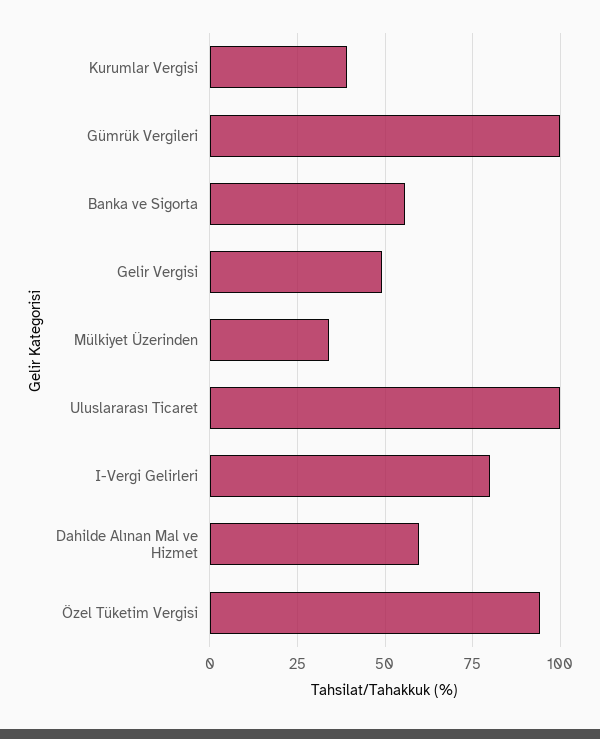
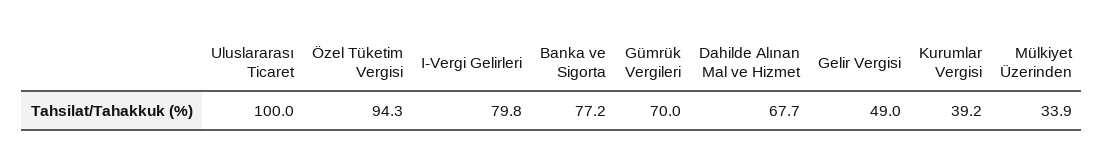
Gümrük Vergileri: 100 -> 70
Banka ve Sigorta: 55 -> 77.2
Dahilde Alınan Mal ve Hizmet: 60 -> 67.7

